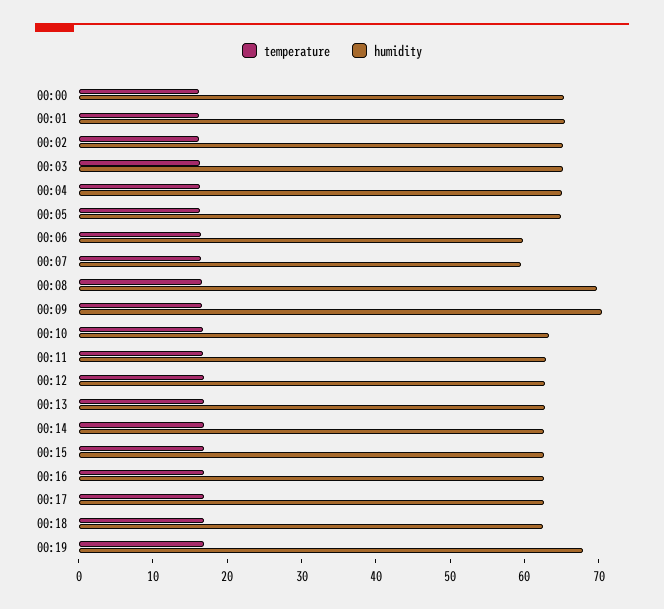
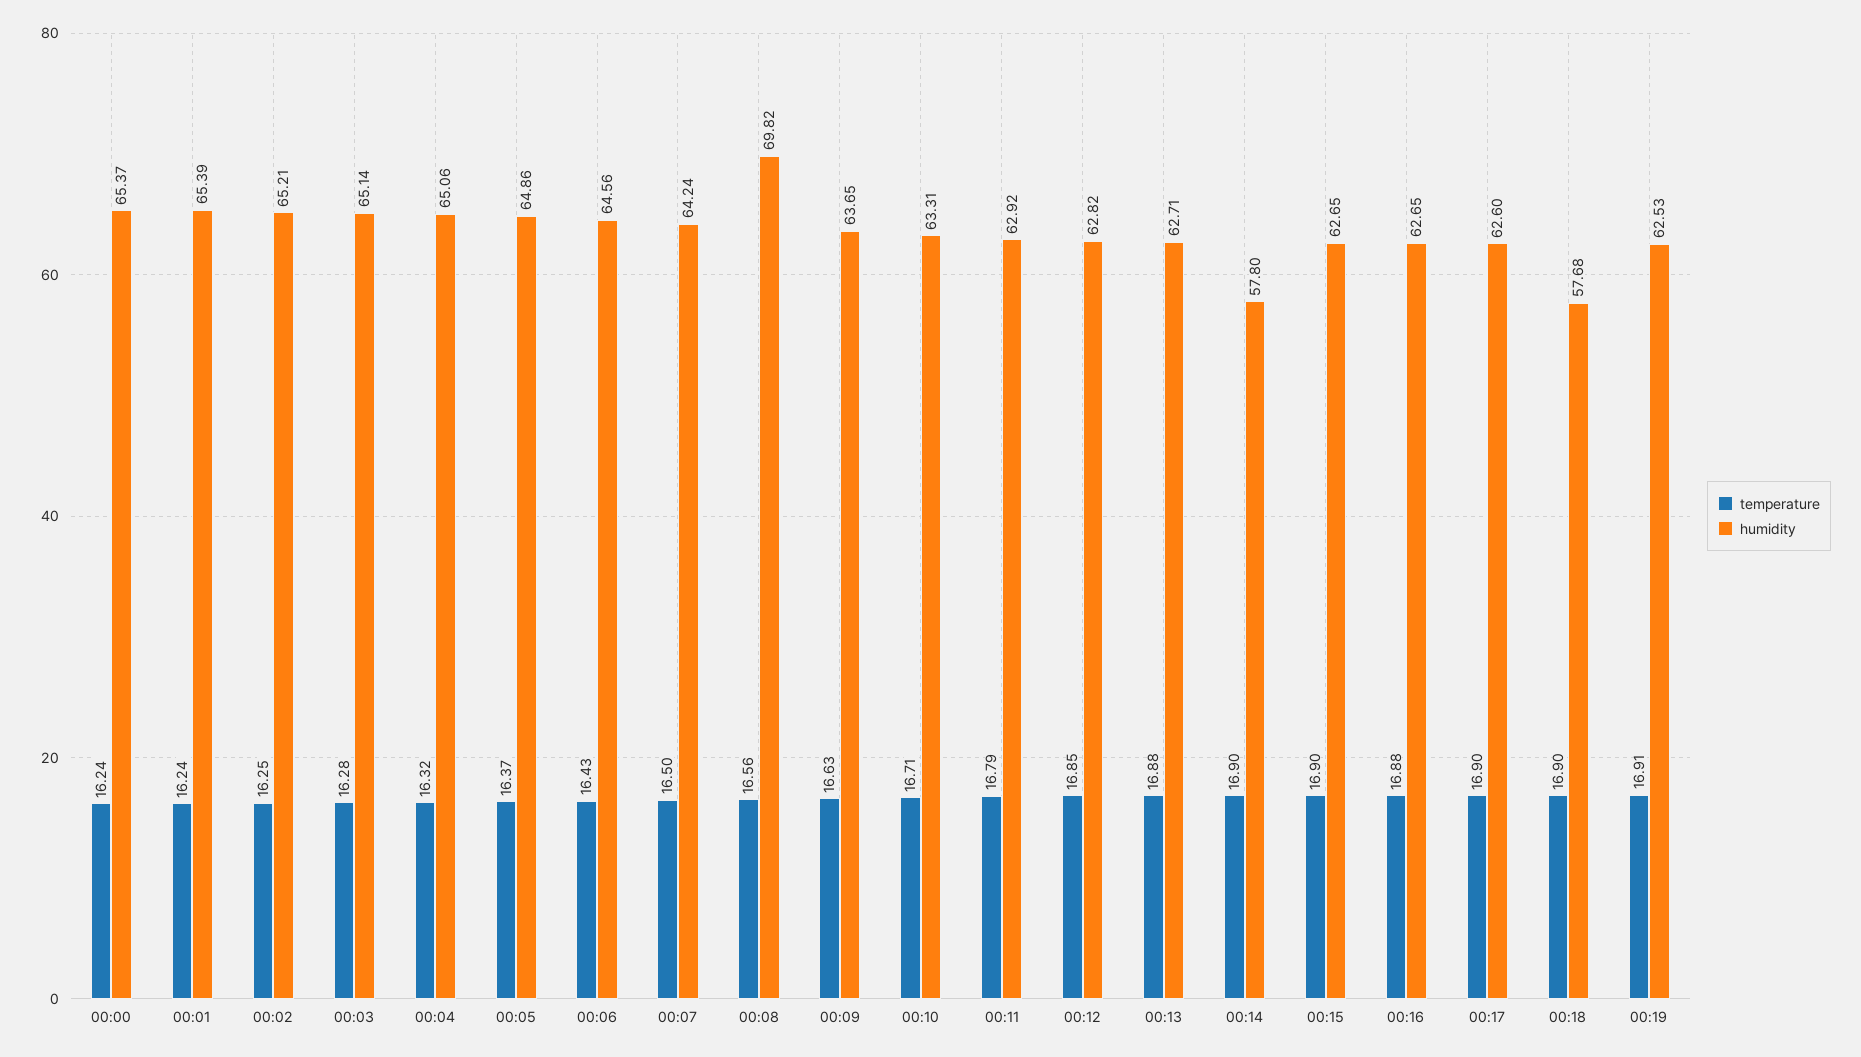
humidity, 00:06: 60 -> 64.56
humidity, 00:07: 60 -> 64.24
humidity, 00:09: 70 -> 63.65
humidity, 00:14: 62 -> 57.8
humidity, 00:18: 62 -> 57.68
humidity, 00:19: 68 -> 62.53

